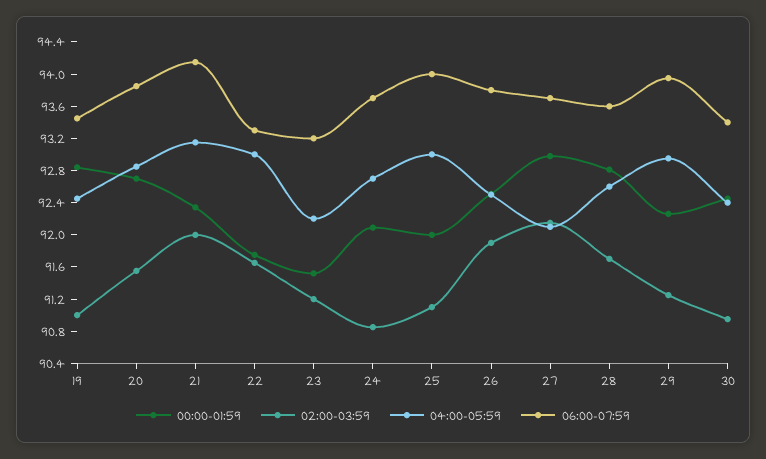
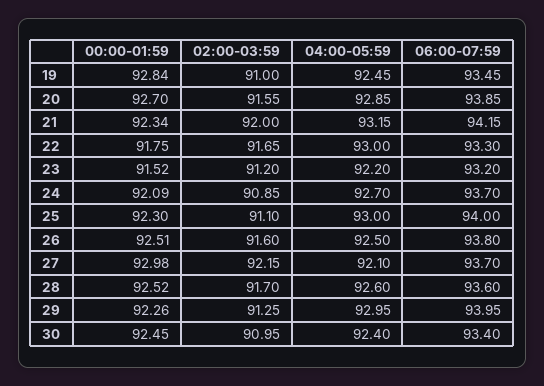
00:00-01:59, 25: 92 -> 92.3
02:00-03:59, 26: 91.9 -> 91.6
00:00-01:59, 28: 92.8 -> 92.52

